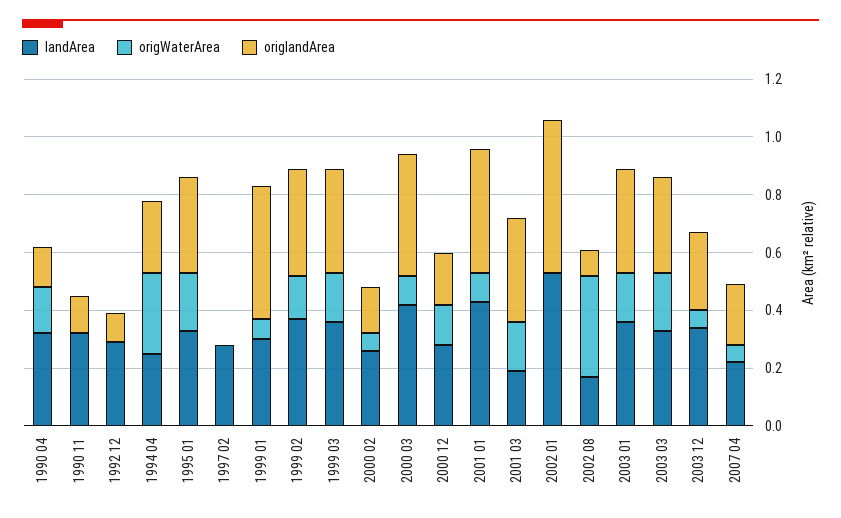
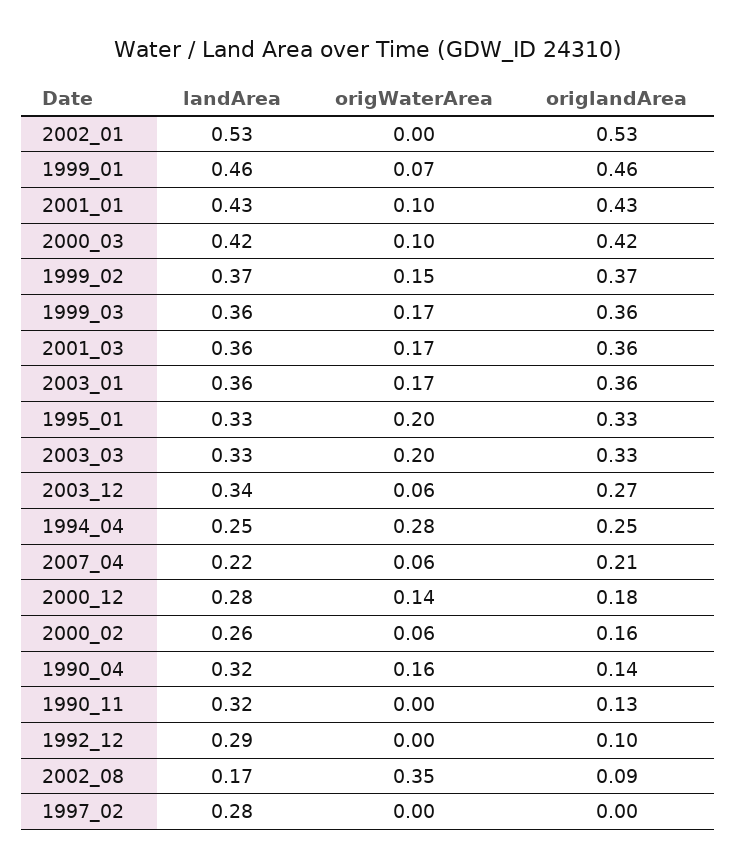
landArea, 1999 01: 0.3 -> 0.46
landArea, 2001 03: 0.2 -> 0.36

